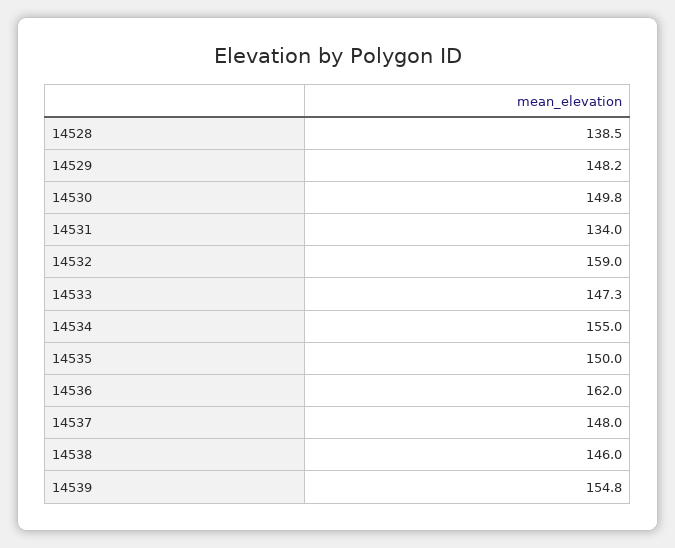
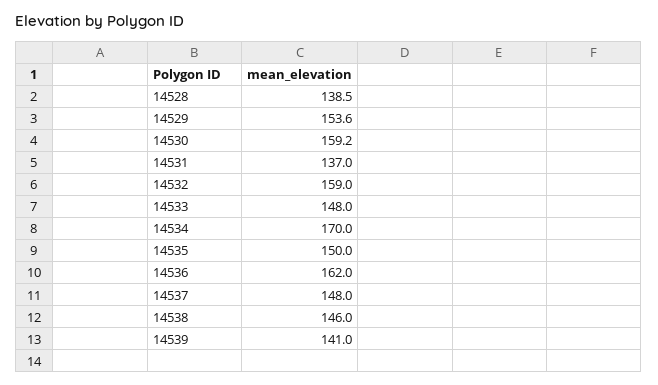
14529: 148.2 -> 153.6
14530: 149.8 -> 159.2
14531: 134 -> 137
14533: 147.3 -> 148
14534: 155 -> 170
14539: 154.8 -> 141

